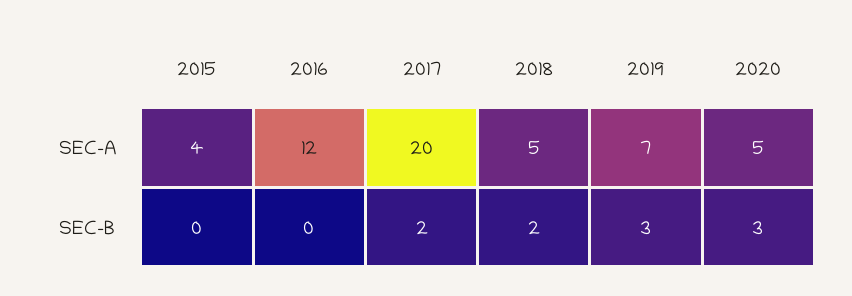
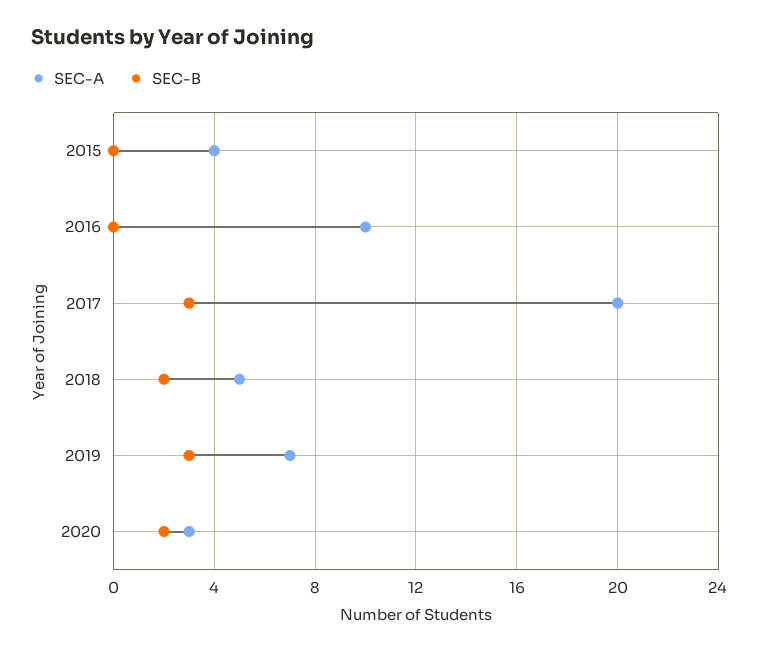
SEC-A, 2016: 12 -> 10
SEC-A, 2020: 5 -> 3
SEC-B, 2017: 2 -> 3
SEC-B, 2020: 3 -> 2

